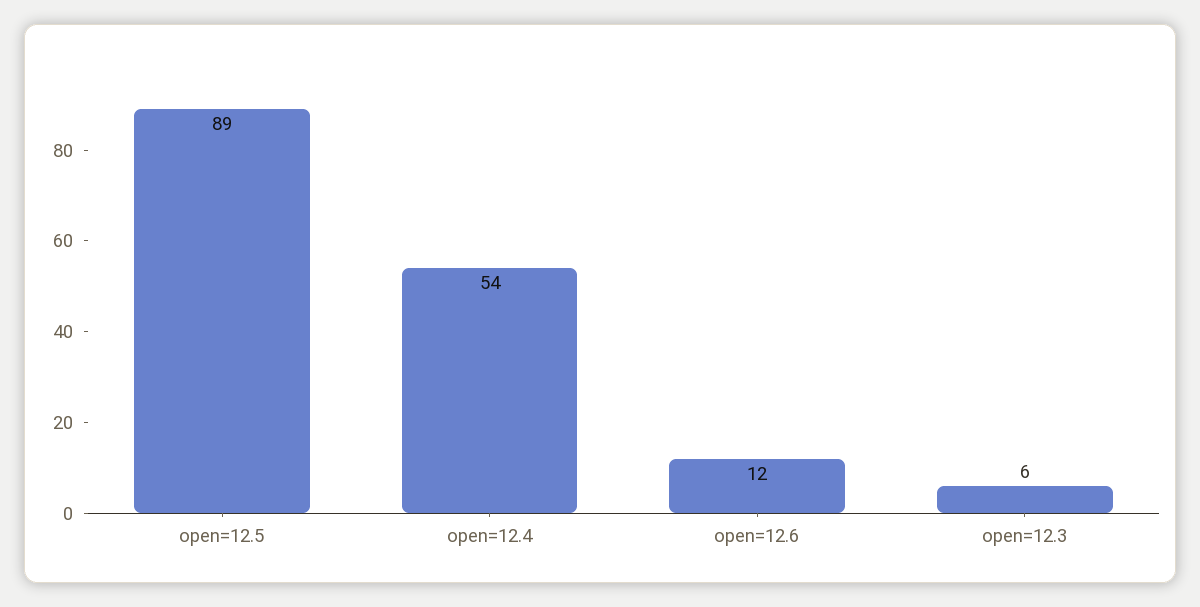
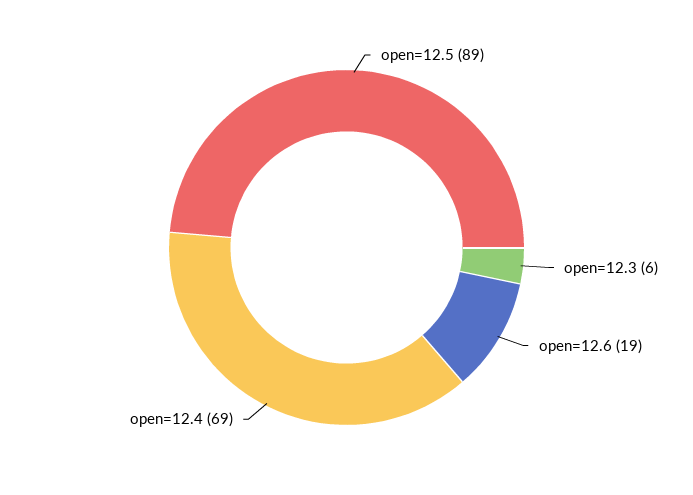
open=12.4: 54 -> 69
open=12.6: 12 -> 19

